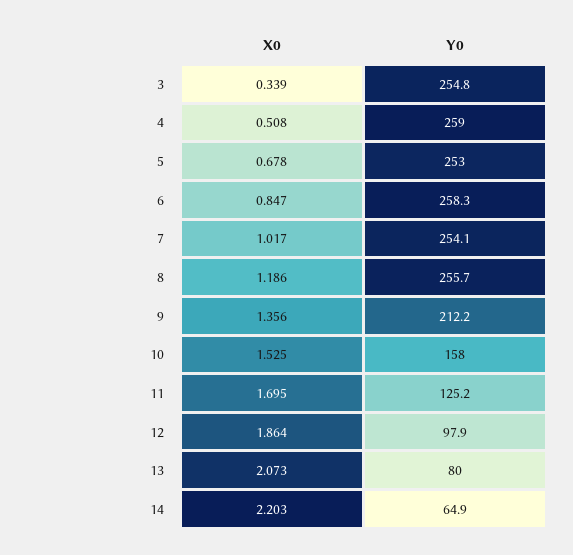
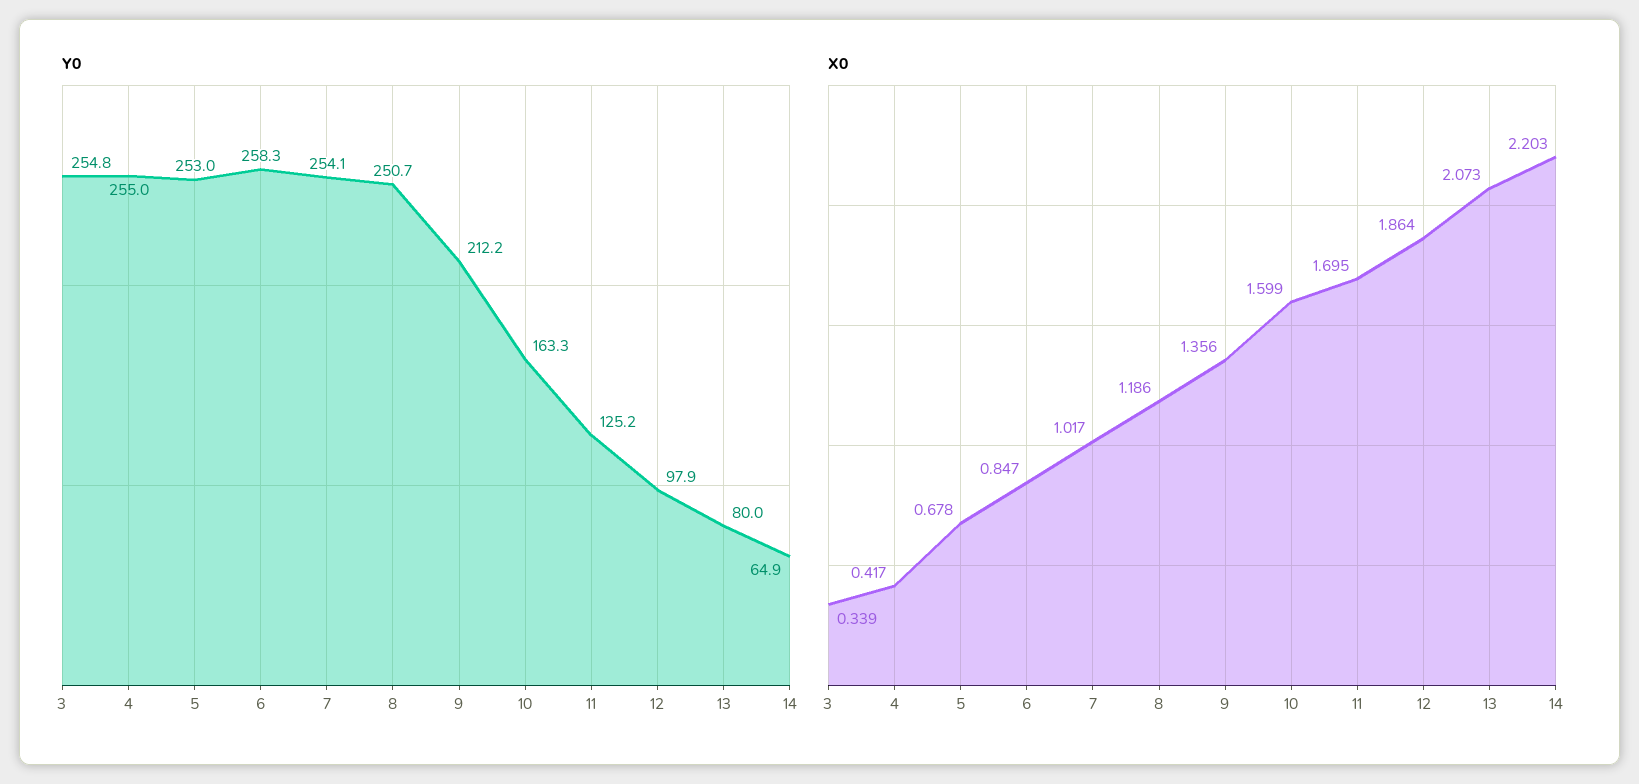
X0, 4: 0.508 -> 0.417
Y0, 4: 259 -> 255
Y0, 8: 255.7 -> 250.7
X0, 10: 1.525 -> 1.599
Y0, 10: 158 -> 163.3

